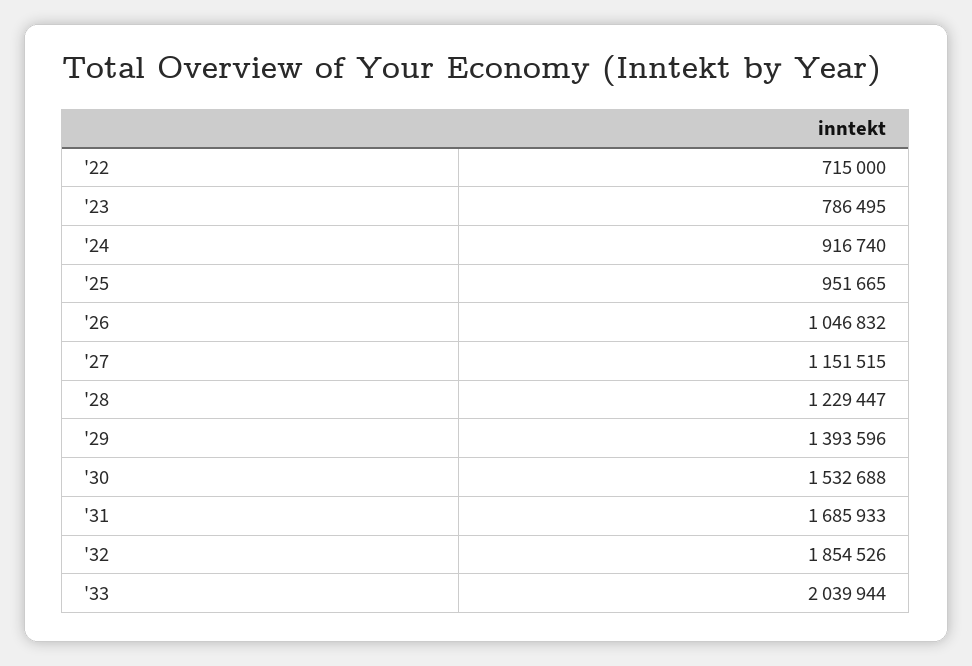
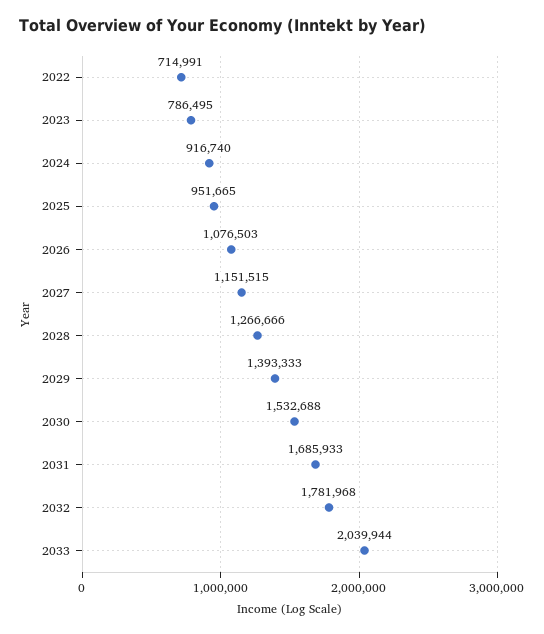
'22: 715000 -> 714991
'26: 1046832 -> 1076503
'28: 1229447 -> 1266666
'29: 1393596 -> 1393333
'32: 1854526 -> 1781968

